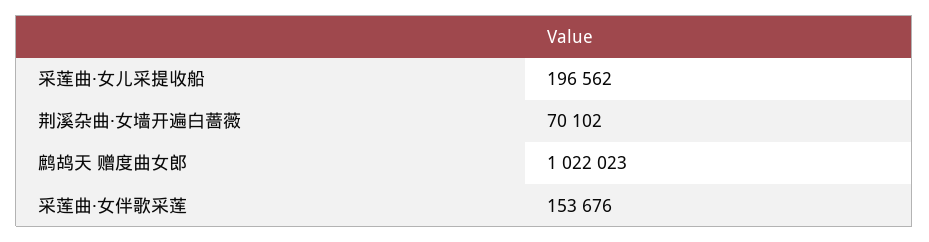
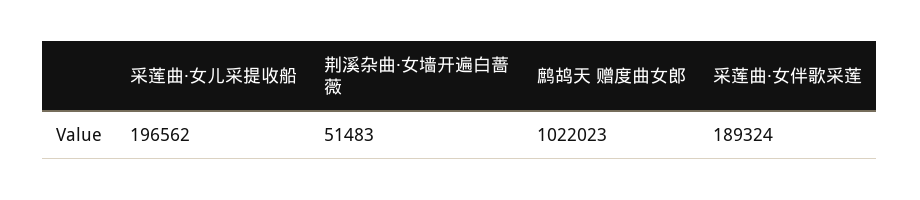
荆溪杂曲·女墙开遍白蔷薇: 70102 -> 51483
采莲曲·女伴歌采莲: 153676 -> 189324

